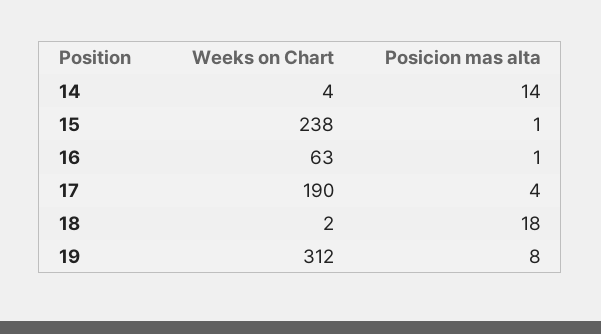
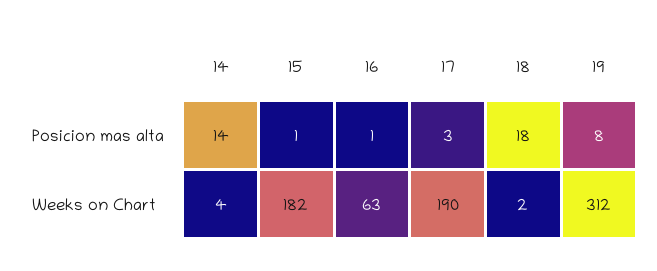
Weeks on Chart, 15: 238 -> 182
Posicion mas alta, 17: 4 -> 3

